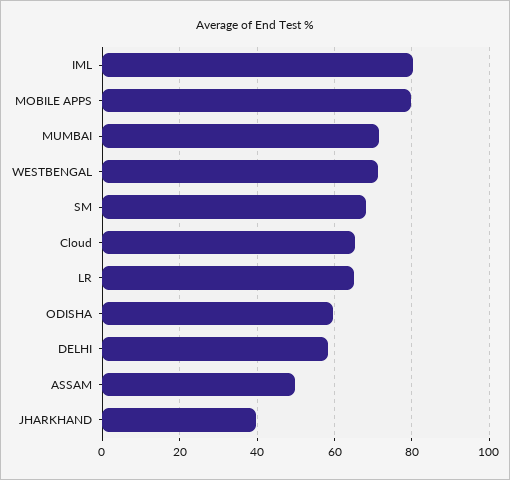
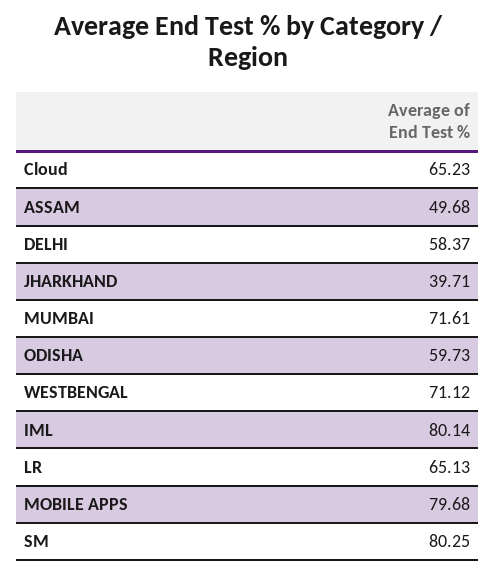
SM: 68 -> 80.25

